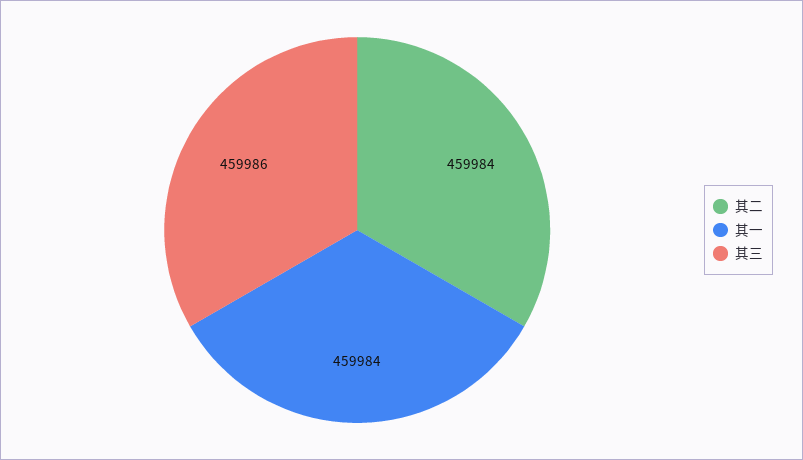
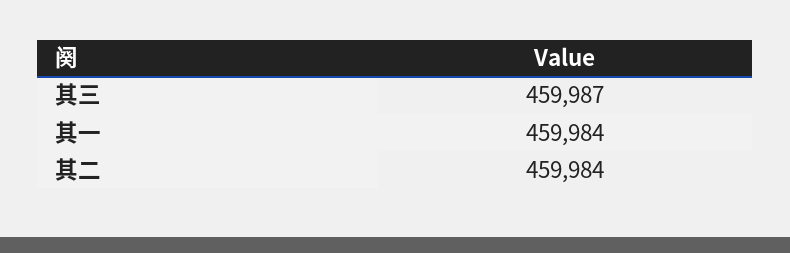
其三: 459986 -> 459987

